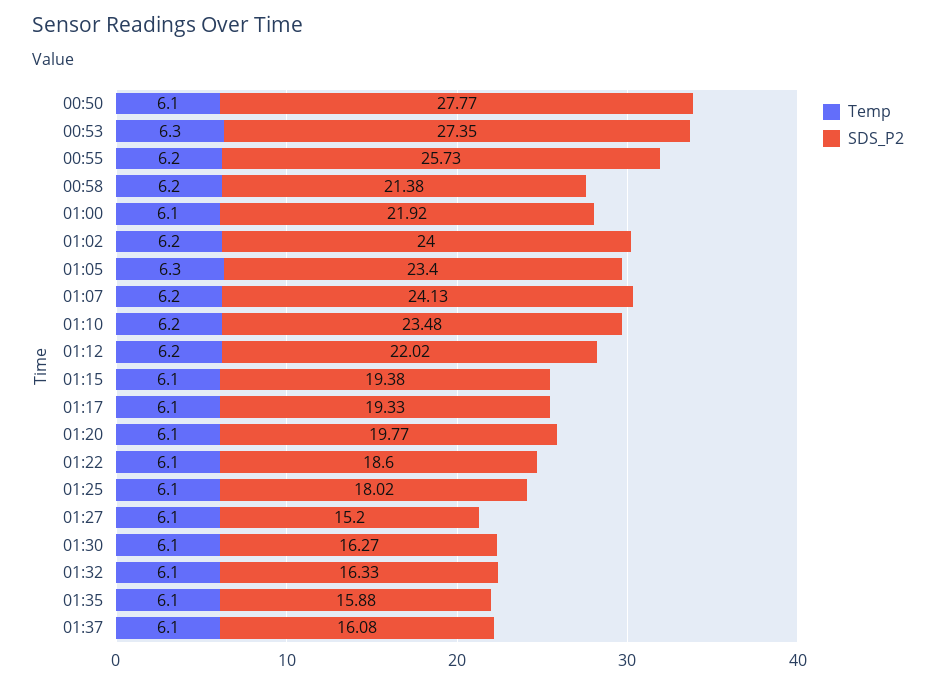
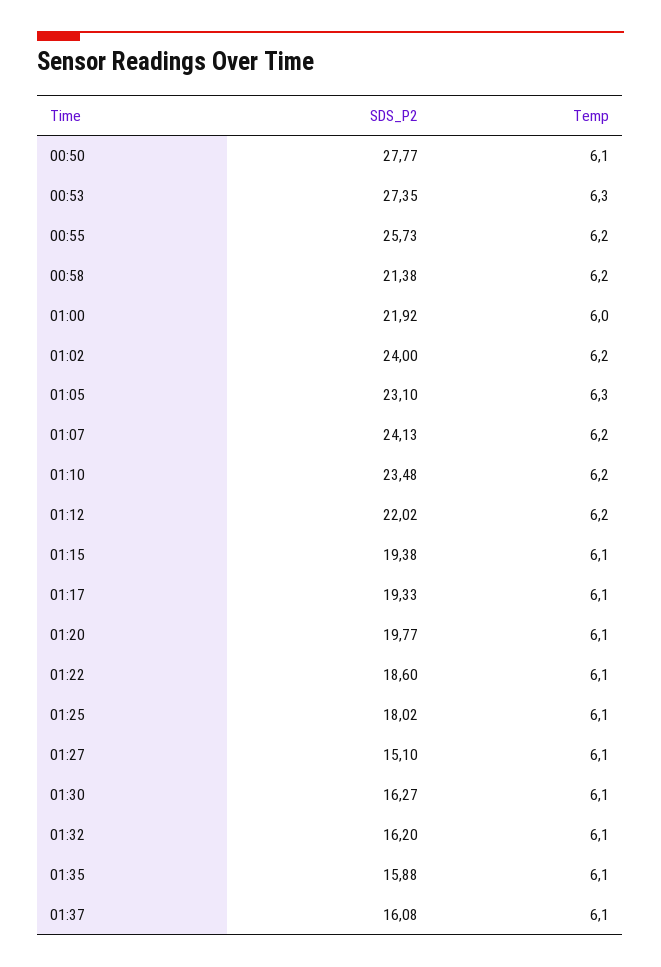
Temp, 01:00: 6.1 -> 6
SDS_P2, 01:05: 23.4 -> 23.1
SDS_P2, 01:27: 15.2 -> 15.1
SDS_P2, 01:32: 16.33 -> 16.2

